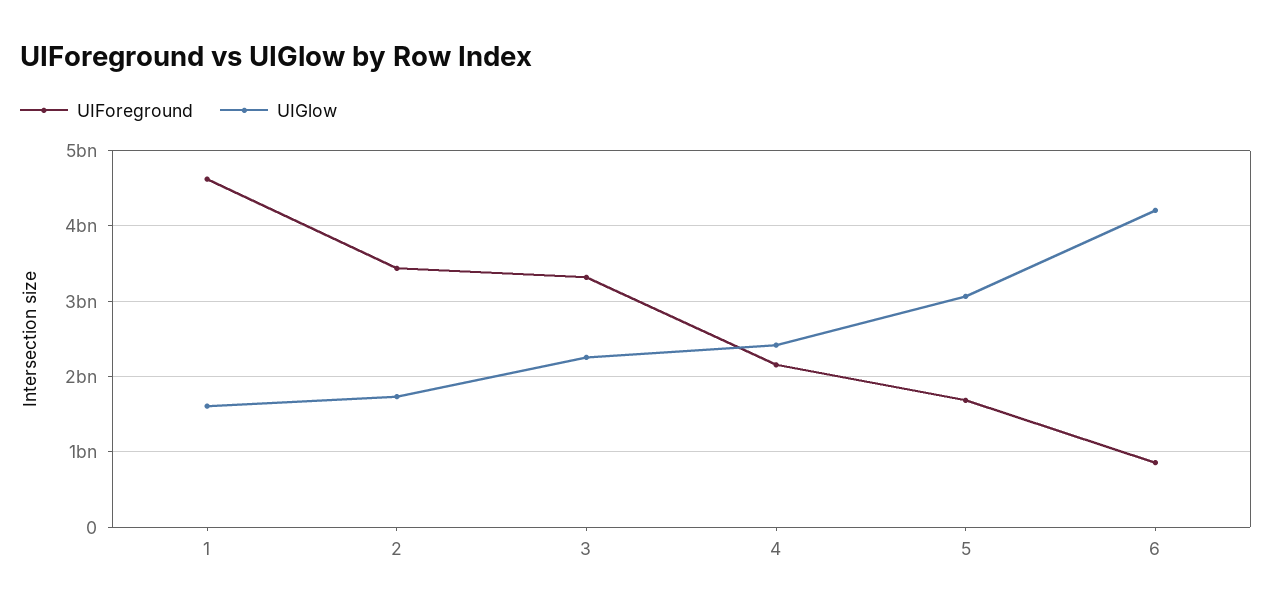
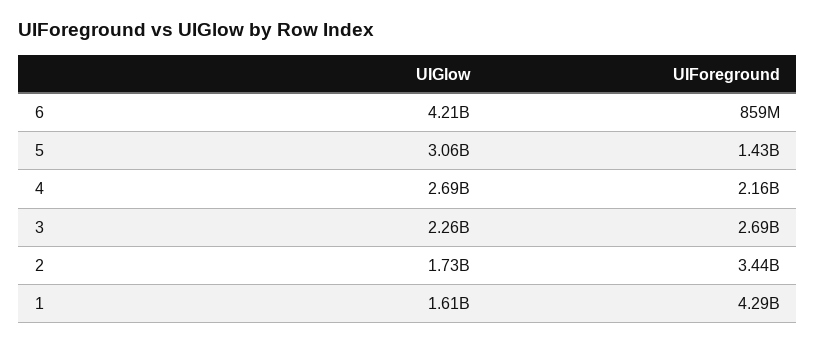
UIForeground, 1: 4600000000 -> 4290000000
UIForeground, 3: 3300000000 -> 2690000000
UIGlow, 4: 2400000000 -> 2690000000
UIForeground, 5: 1700000000 -> 1430000000

